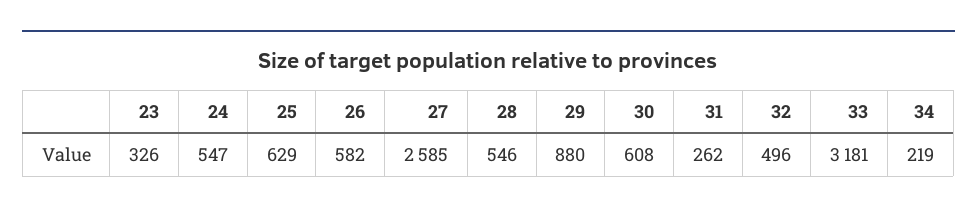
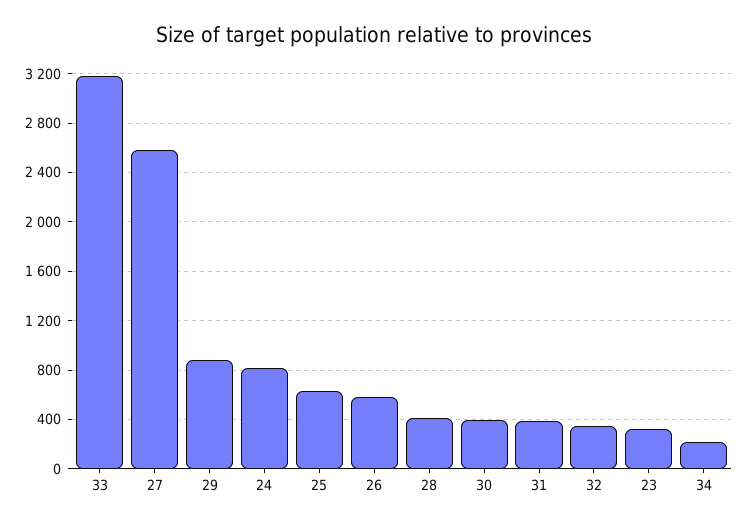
24: 547 -> 800
28: 546 -> 400
30: 608 -> 400
31: 262 -> 400
32: 496 -> 350

